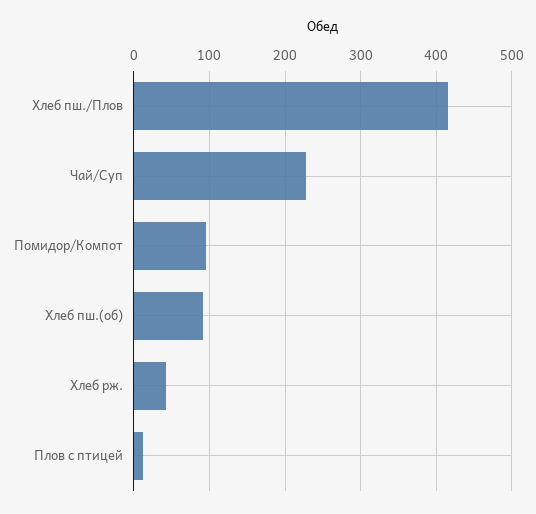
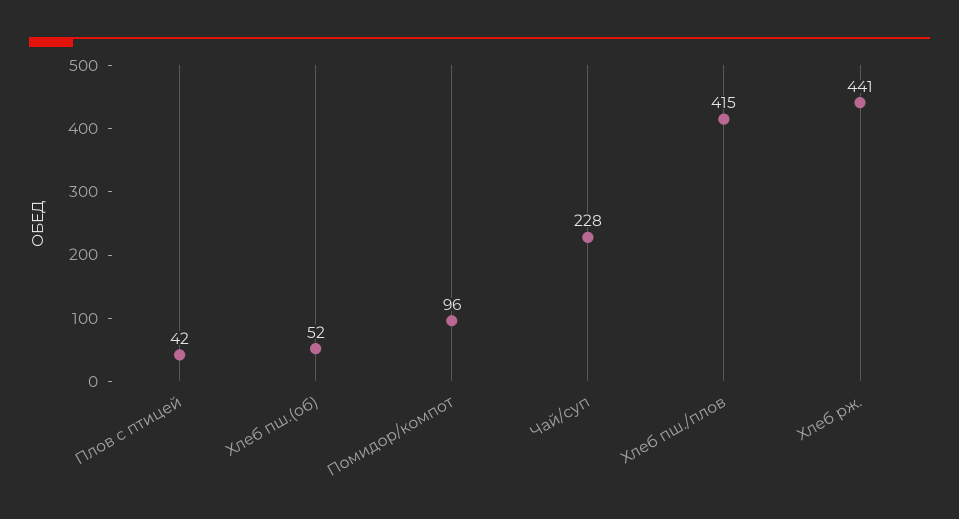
Хлеб пш.(об): 90 -> 52
Хлеб рж.: 40 -> 441
Плов с птицей: 10 -> 42

